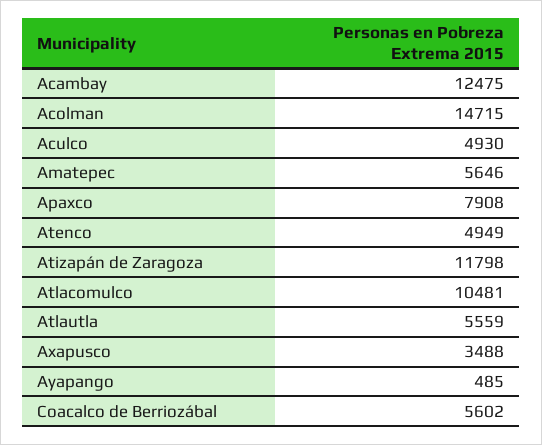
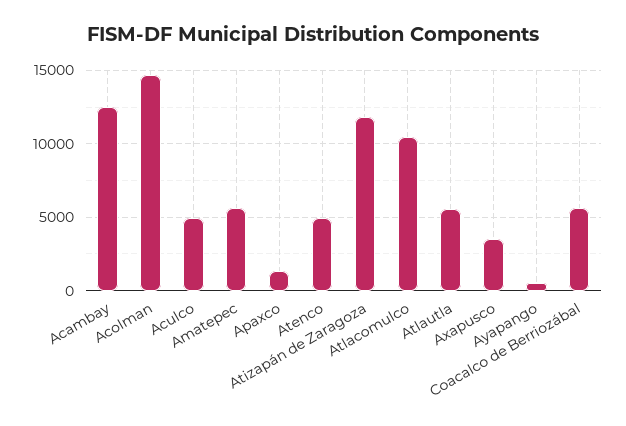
Apaxco: 7908 -> 1500

